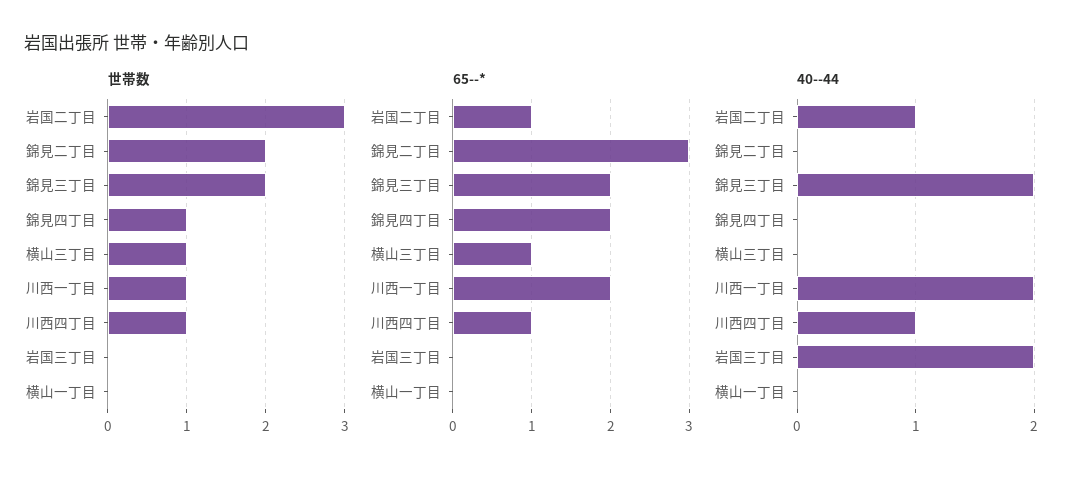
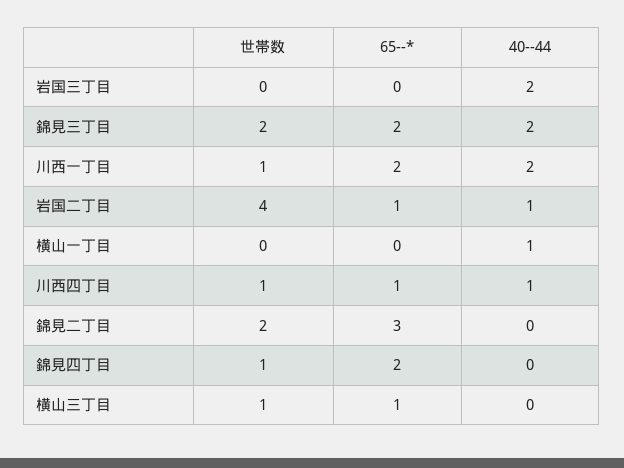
世帯数, 岩国二丁目: 3 -> 4
40--44, 横山一丁目: 0 -> 1

